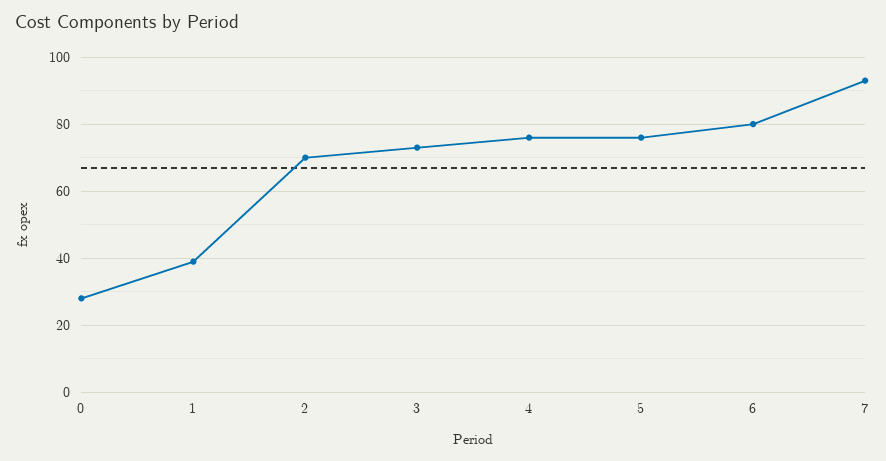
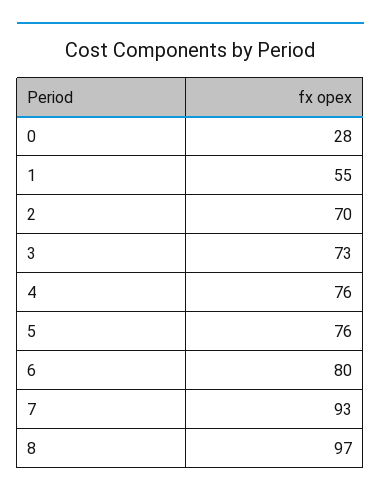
1: 40 -> 55
8: none -> 97

